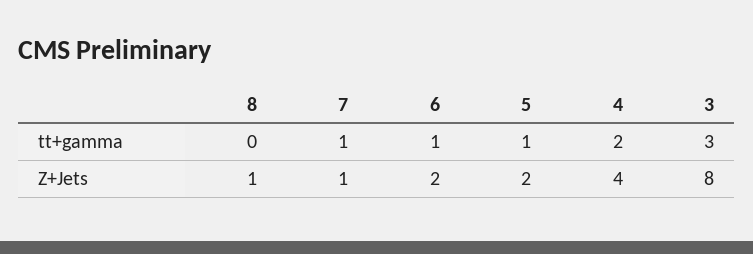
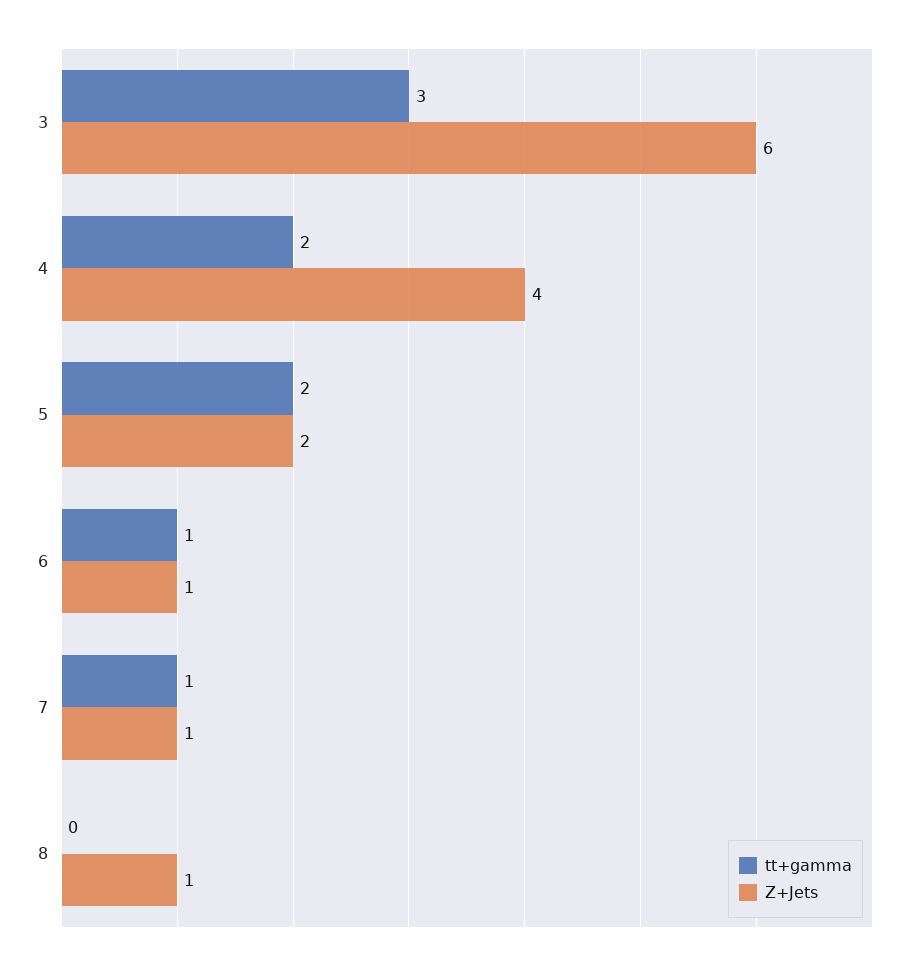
tt+gamma, 5: 1 -> 2
Z+Jets, 6: 2 -> 1
Z+Jets, 3: 8 -> 6

